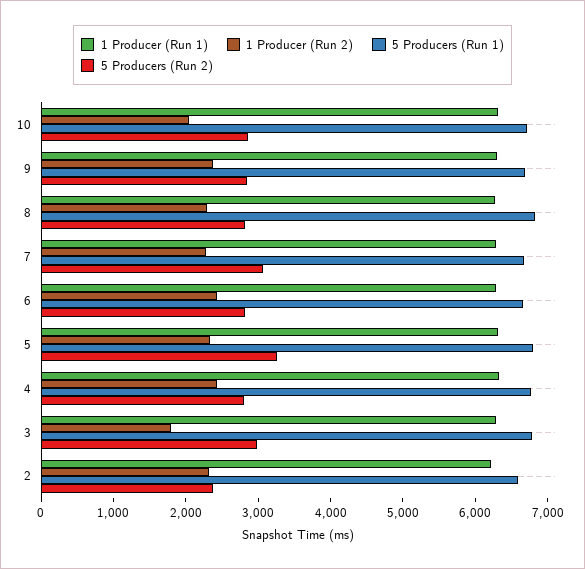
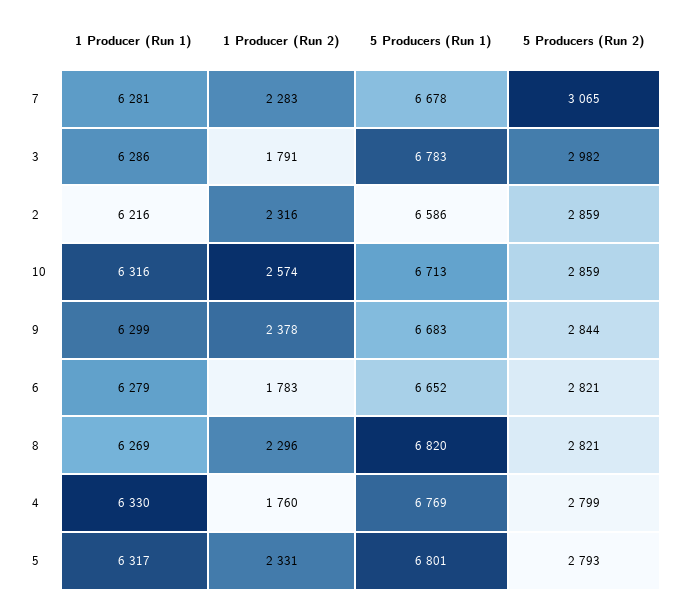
1 Producer (Run 2), 10: 2000 -> 2574
1 Producer (Run 2), 6: 2400 -> 1783
5 Producers (Run 2), 5: 3200 -> 2793
1 Producer (Run 2), 4: 2400 -> 1760
5 Producers (Run 2), 2: 2400 -> 2859

